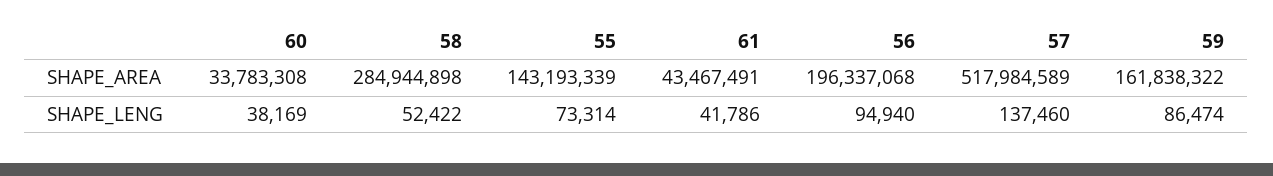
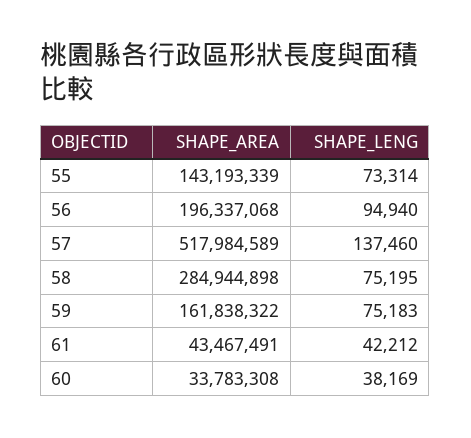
58, SHAPE_LENG: 52422 -> 75195
61, SHAPE_LENG: 41786 -> 42212
59, SHAPE_LENG: 86474 -> 75183

